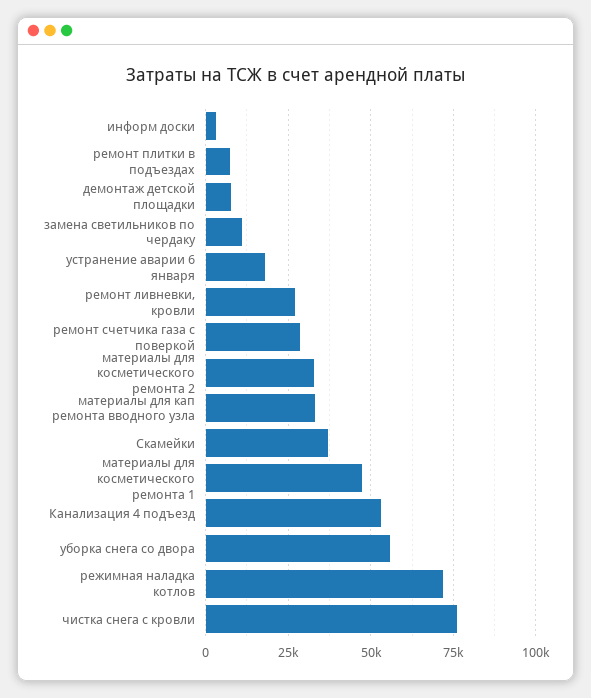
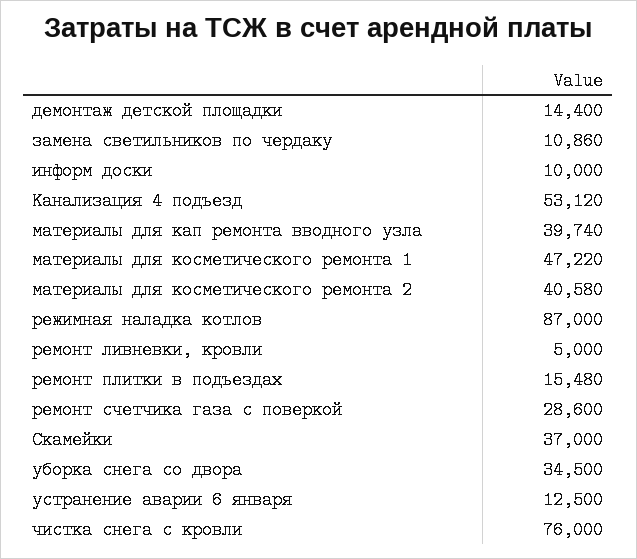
информ доски: 2500 -> 10000
ремонт плитки в подъездах: 7500 -> 15480
демонтаж детской площадки: 7500 -> 14400
устранение аварии 6 января: 17500 -> 12500
ремонт ливневки, кровли: 27500 -> 5000
материалы для косметического ремонта 2: 32500 -> 40580
материалы для кап ремонта вводного узла: 32500 -> 39740
уборка снега со двора: 55000 -> 34500
режимная наладка котлов: 72500 -> 87000

